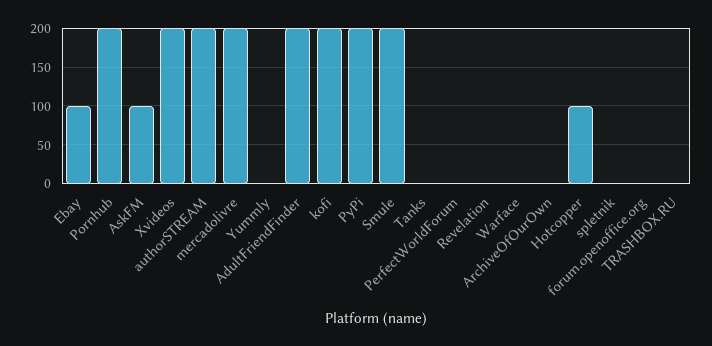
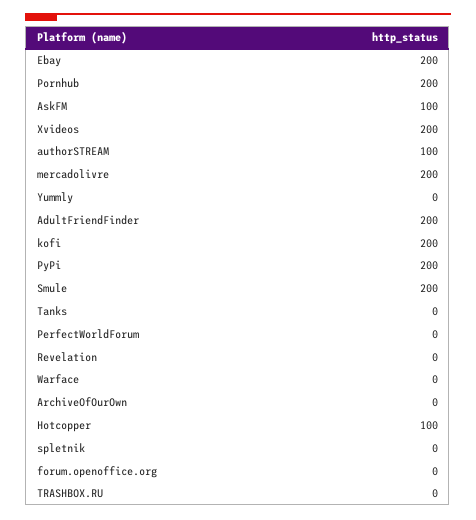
Ebay: 100 -> 200
authorSTREAM: 200 -> 100

